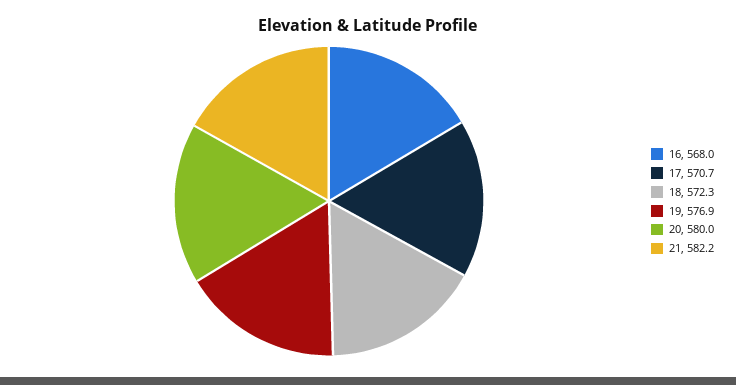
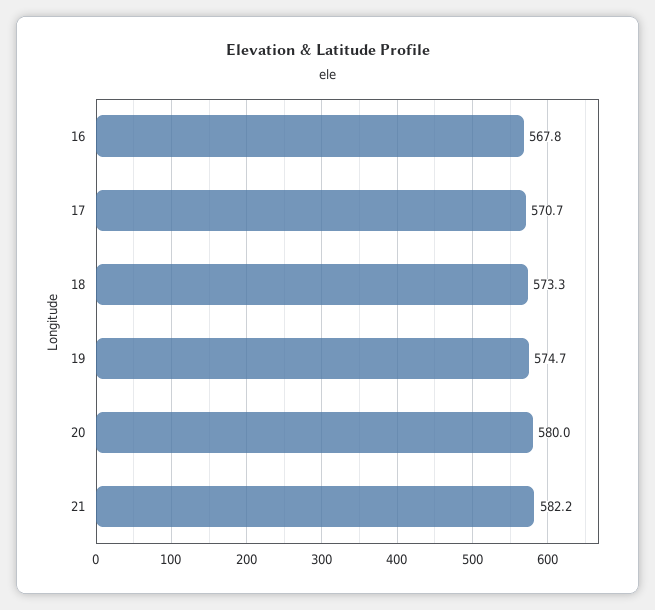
16: 568 -> 567.8
18: 572.3 -> 573.3
19: 576.9 -> 574.7

